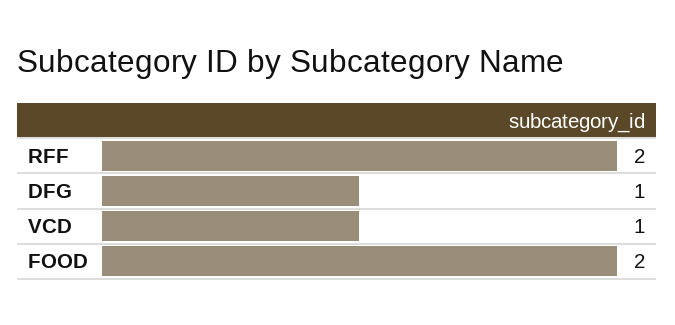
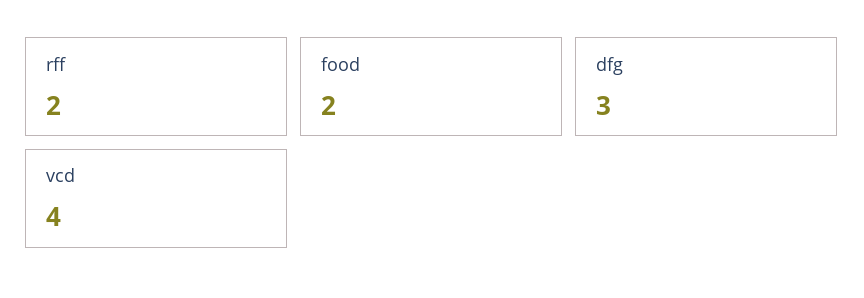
DFG: 1 -> 3
VCD: 1 -> 4

